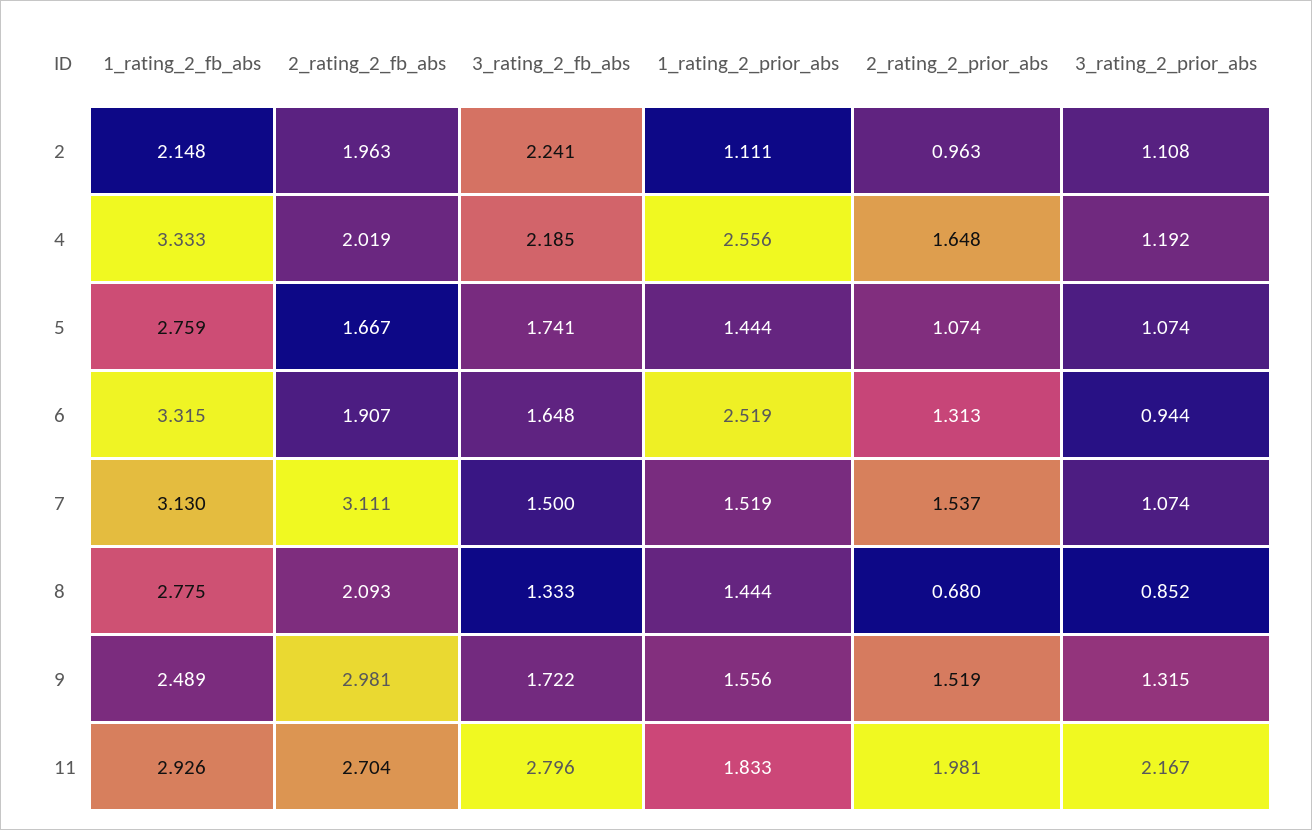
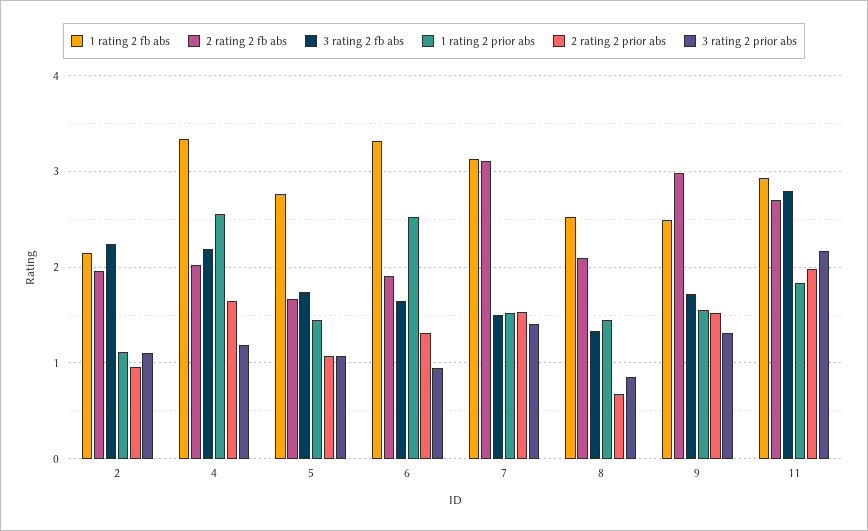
3_rating_2_prior_abs, 7: 1.074 -> 1.4
1_rating_2_fb_abs, 8: 2.775 -> 2.5

